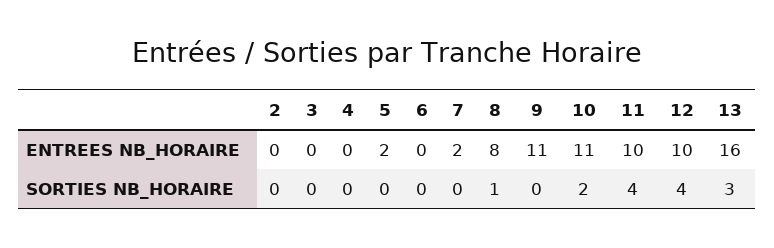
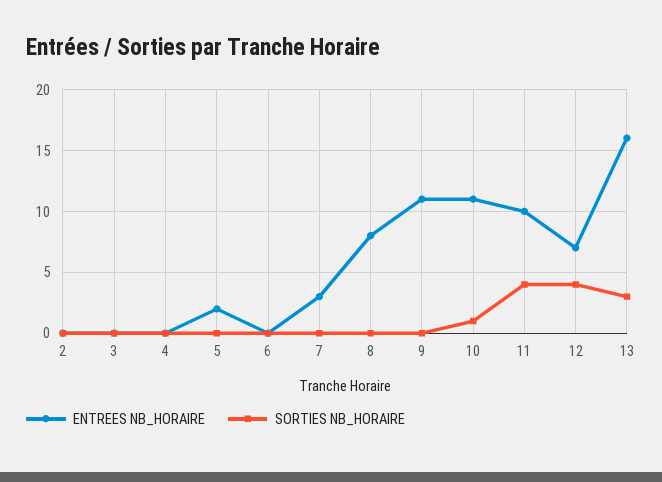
ENTREES NB_HORAIRE, 7: 2 -> 3
ENTREES NB_HORAIRE, 12: 10 -> 7
SORTIES NB_HORAIRE, 8: 1 -> 0
SORTIES NB_HORAIRE, 10: 2 -> 1

